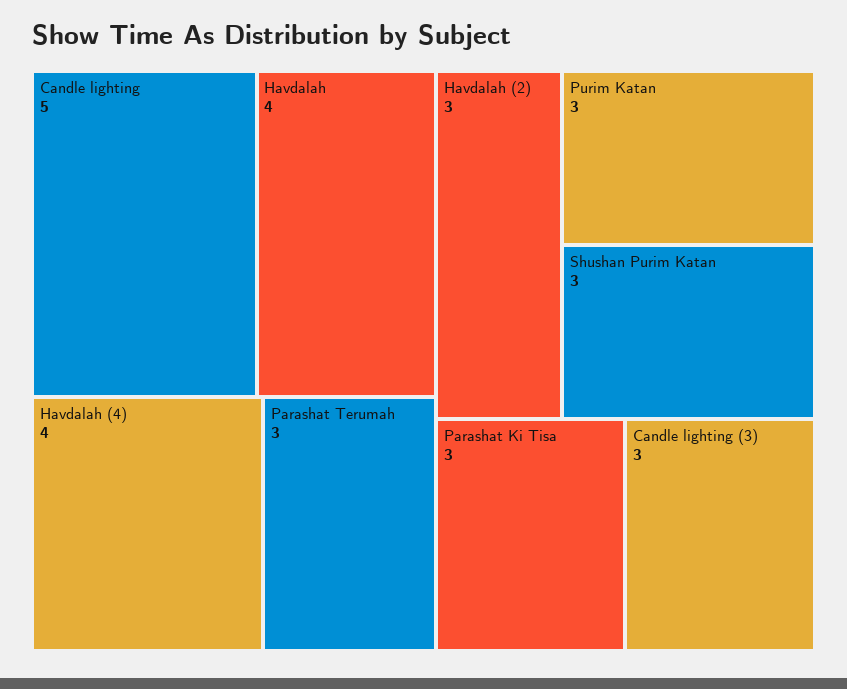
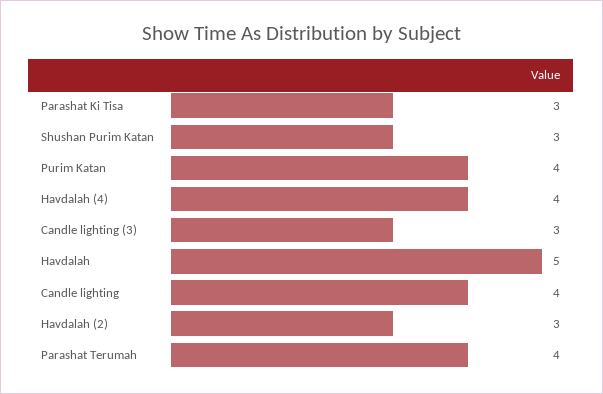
Candle lighting: 5 -> 4
Havdalah: 4 -> 5
Parashat Terumah: 3 -> 4
Purim Katan: 3 -> 4

